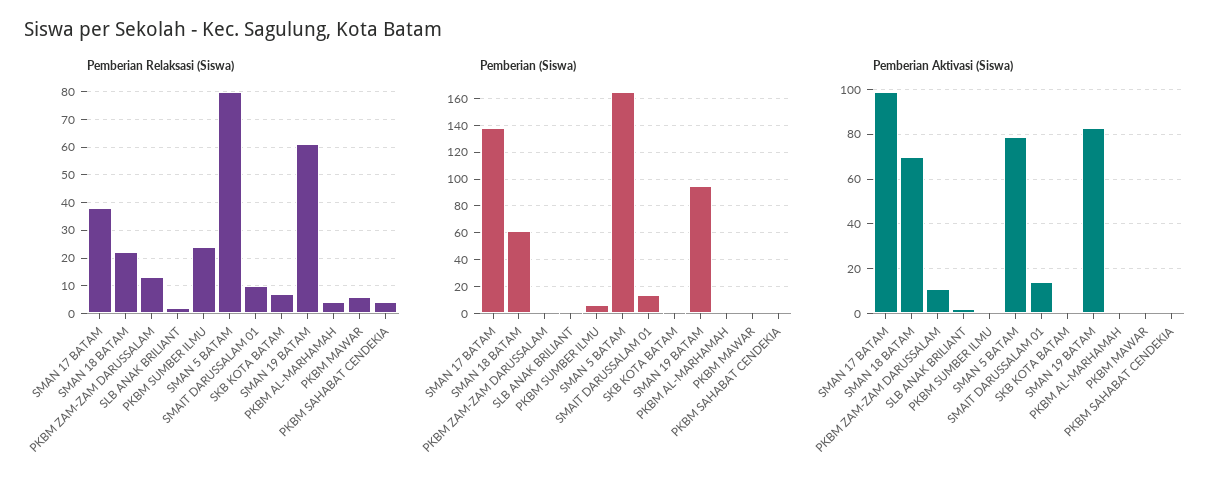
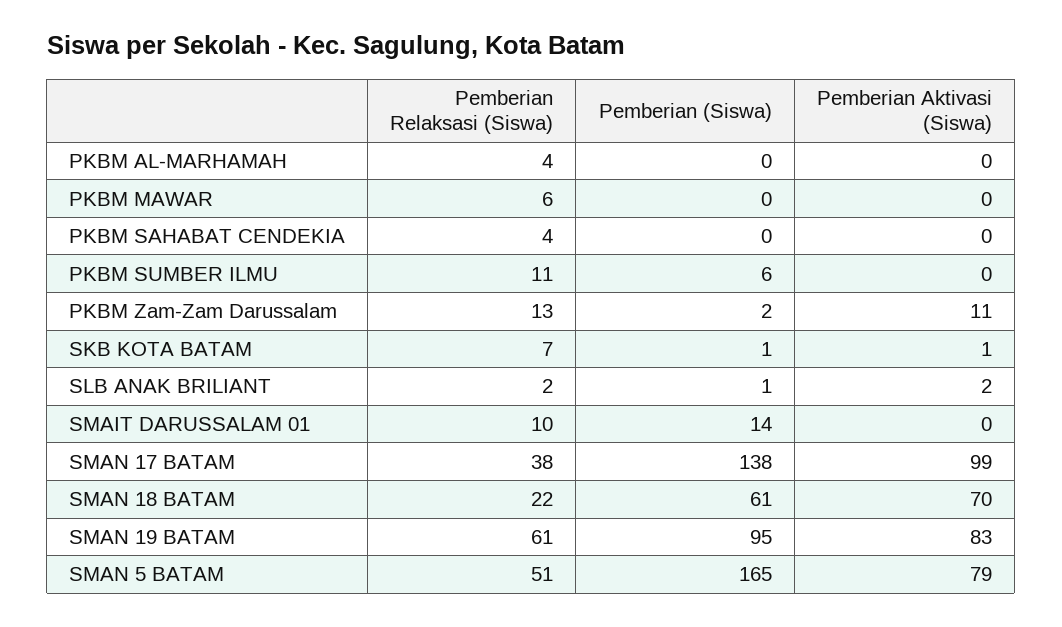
Pemberian Relaksasi (Siswa), PKBM SUMBER ILMU: 25 -> 11
Pemberian Relaksasi (Siswa), SMAN 5 BATAM: 80 -> 51
Pemberian Aktivasi (Siswa), SMAIT DARUSSALAM 01: 15 -> 0

